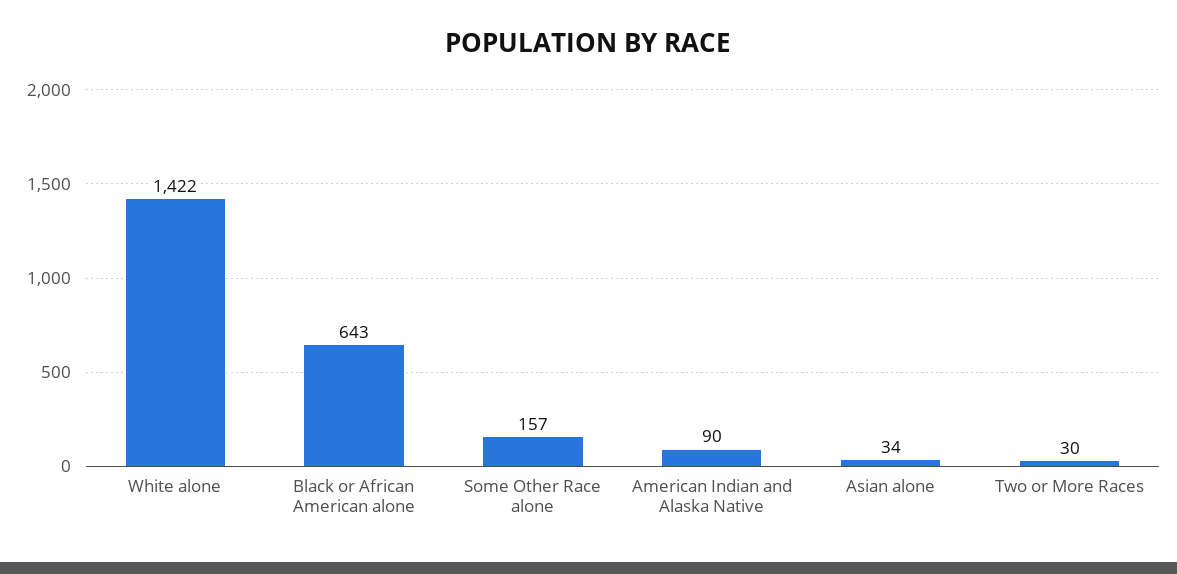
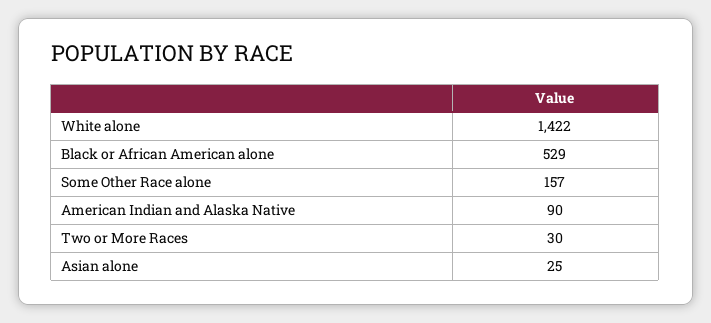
Black or African American alone: 643 -> 529
Asian alone: 34 -> 25

